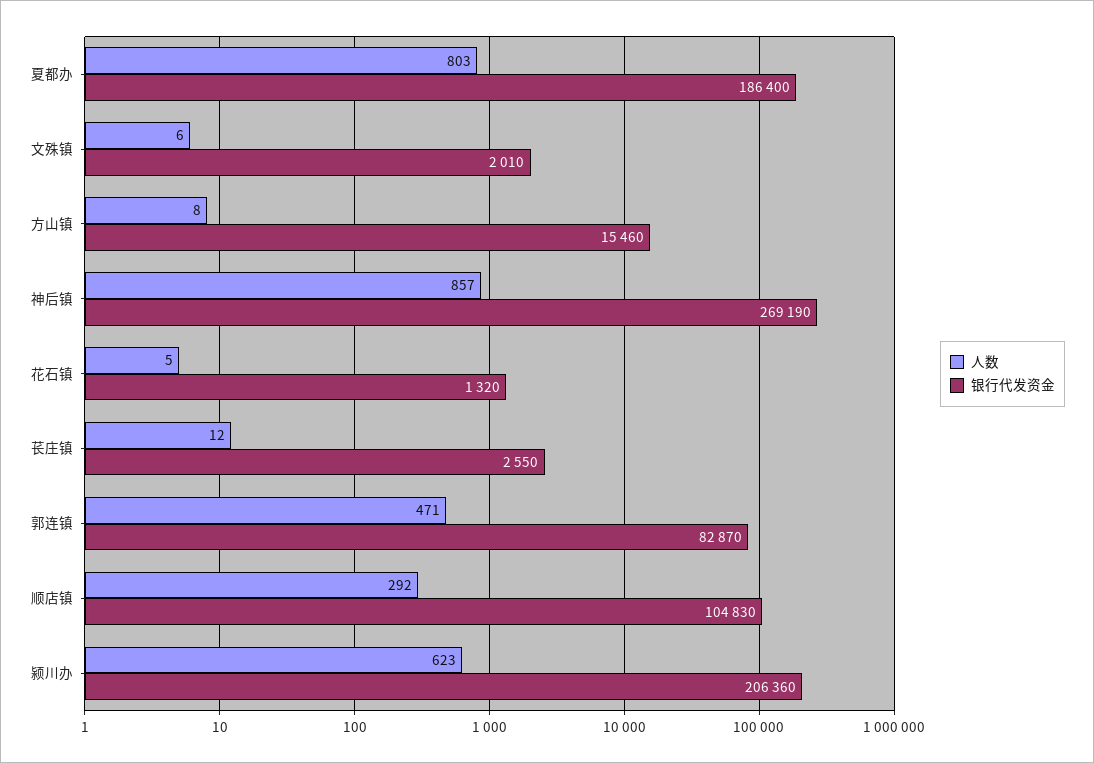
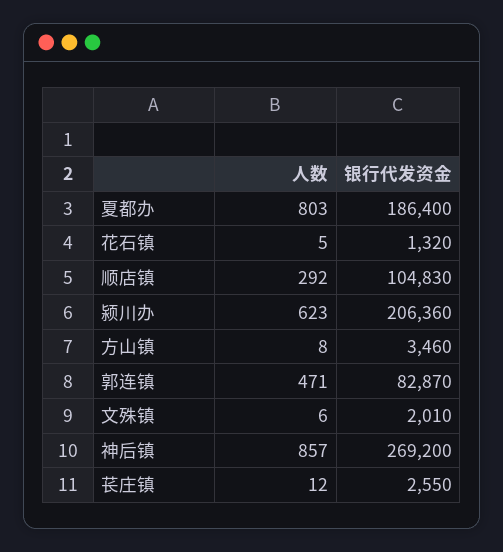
银行代发资金, 方山镇: 15460 -> 3460
银行代发资金, 神后镇: 269190 -> 269200

